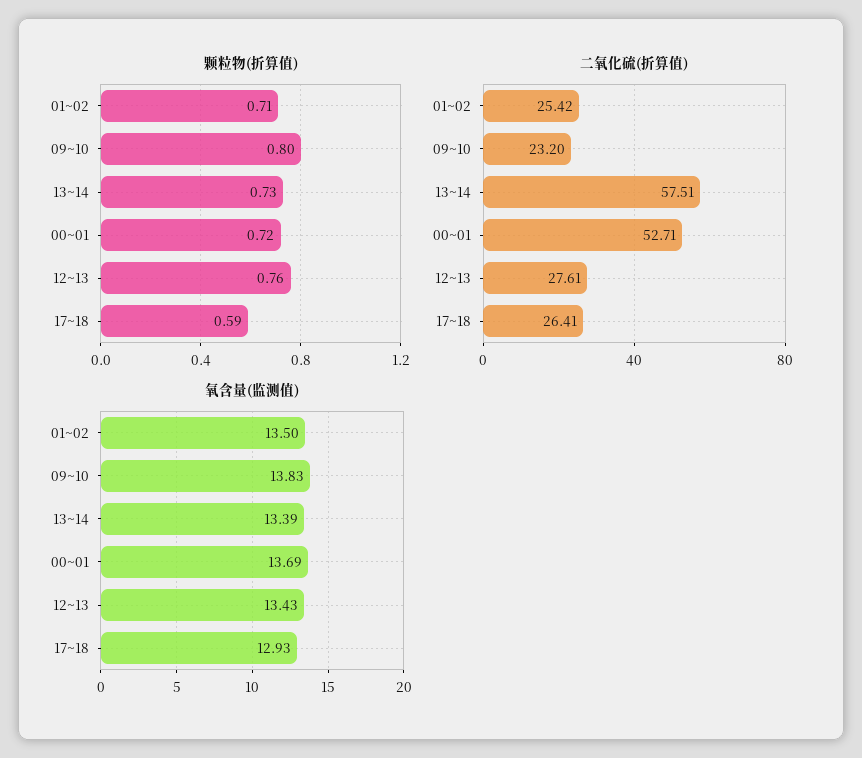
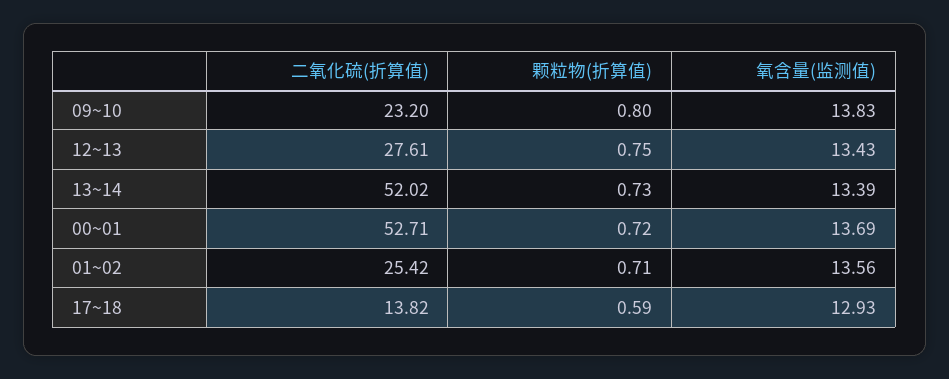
颗粒物(折算值), 12~13: 0.76 -> 0.75
二氧化硫(折算值), 13~14: 57.51 -> 52.02
二氧化硫(折算值), 17~18: 26.41 -> 13.82
氧含量(监测值), 01~02: 13.5 -> 13.56

